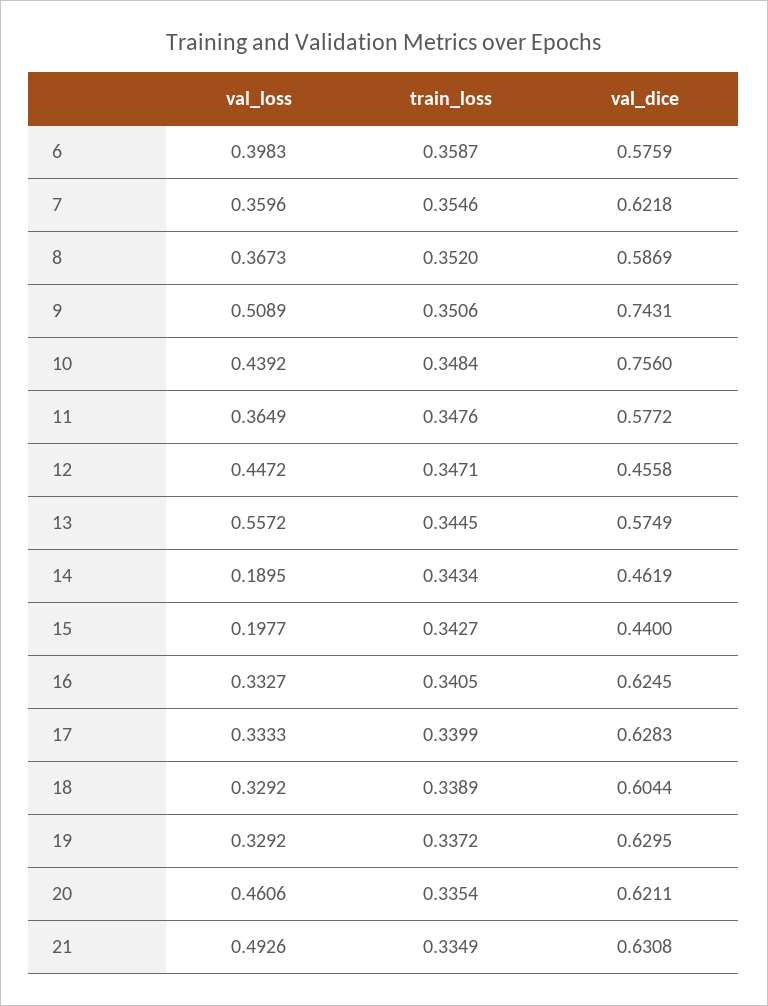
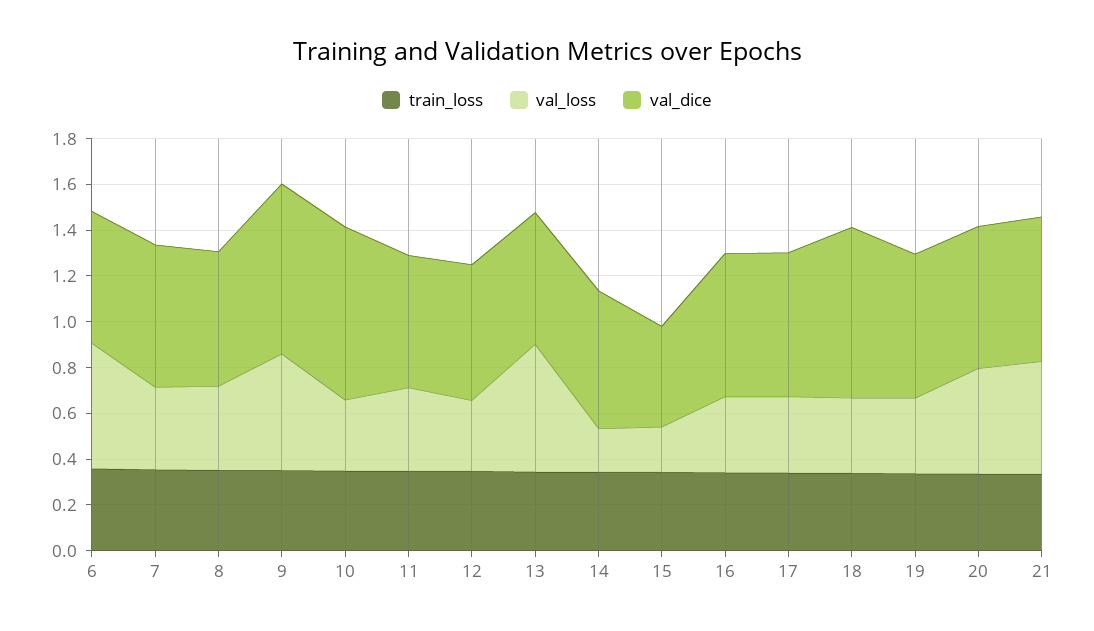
val_loss, 6: 0.3983 -> 0.55
val_loss, 10: 0.4392 -> 0.3
val_loss, 12: 0.4472 -> 0.3
val_dice, 12: 0.4558 -> 0.6
val_dice, 14: 0.4619 -> 0.6
val_dice, 18: 0.6044 -> 0.75

